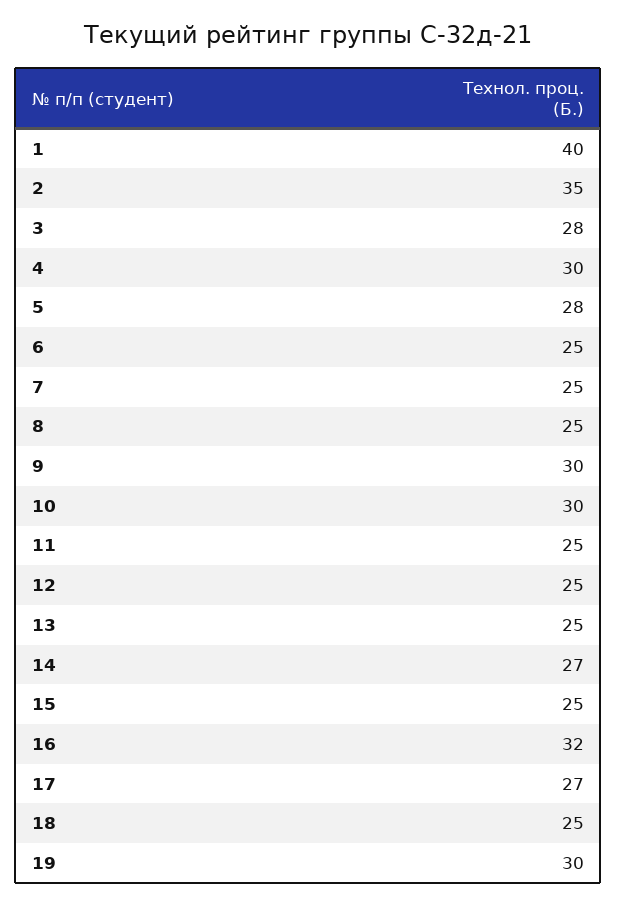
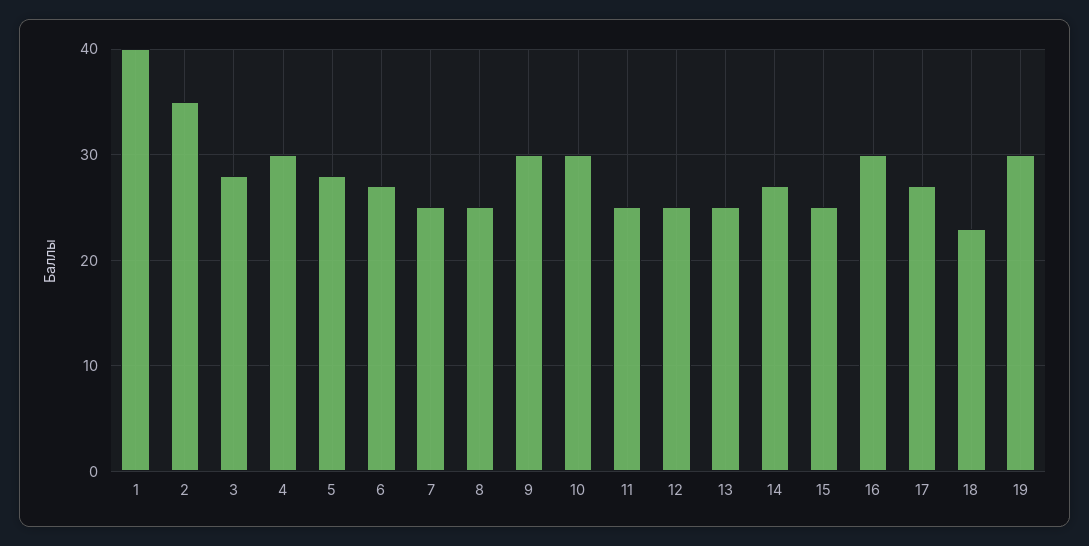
6: 25 -> 27
16: 32 -> 30
18: 25 -> 23

